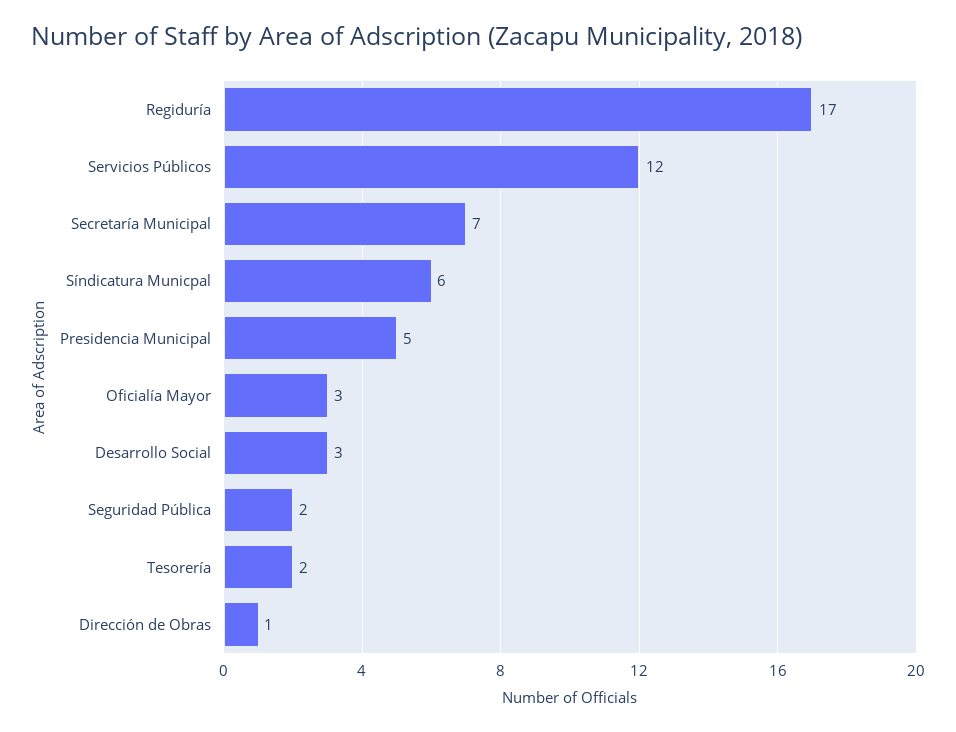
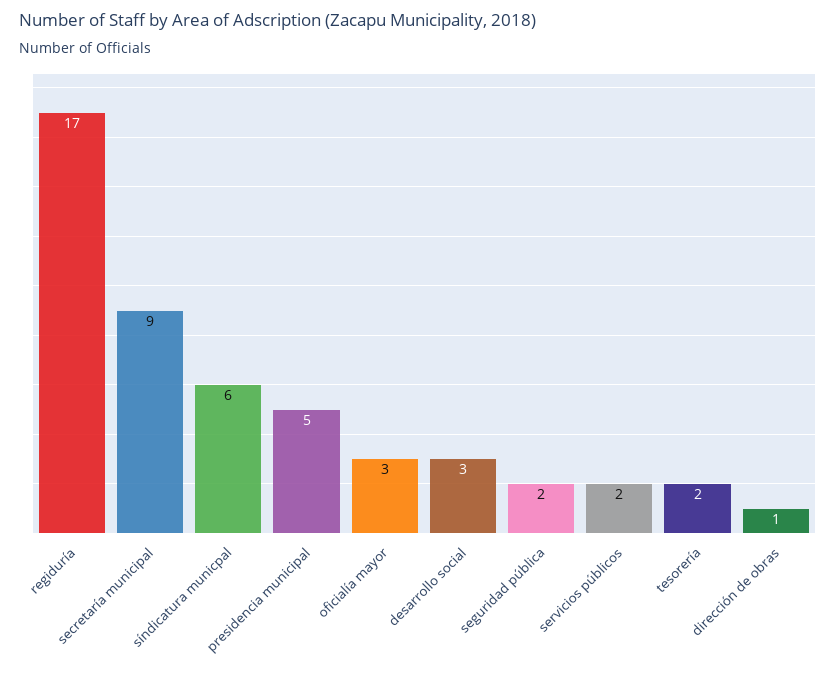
Servicios Públicos: 12 -> 2
Secretaría Municipal: 7 -> 9

